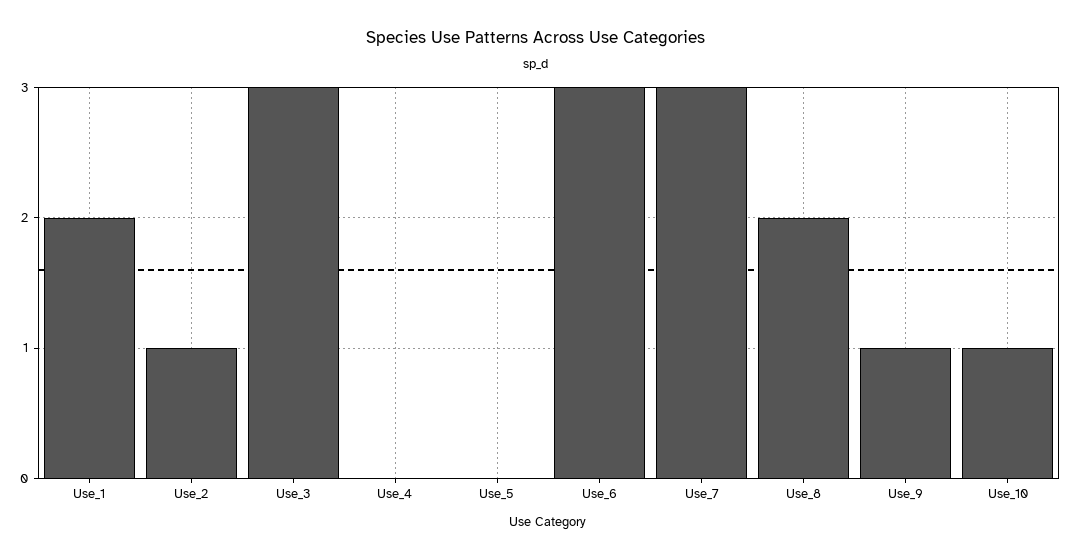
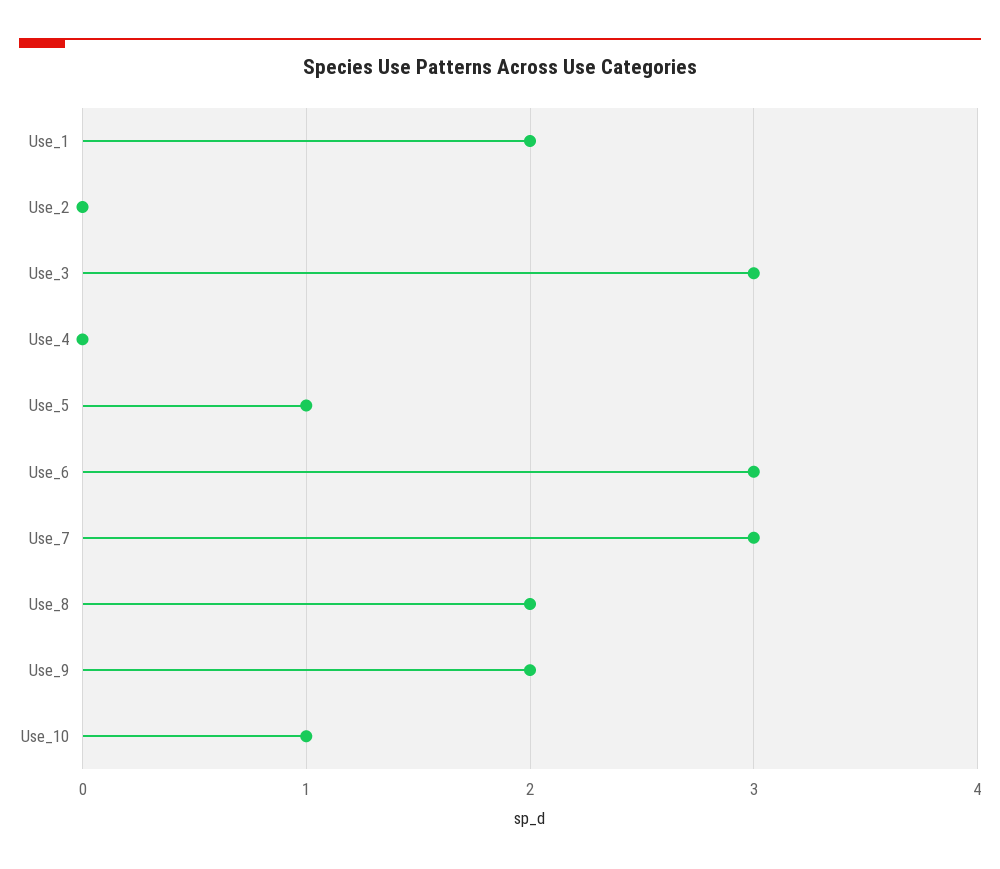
Use_2: 1 -> 0
Use_5: 0 -> 1
Use_9: 1 -> 2

